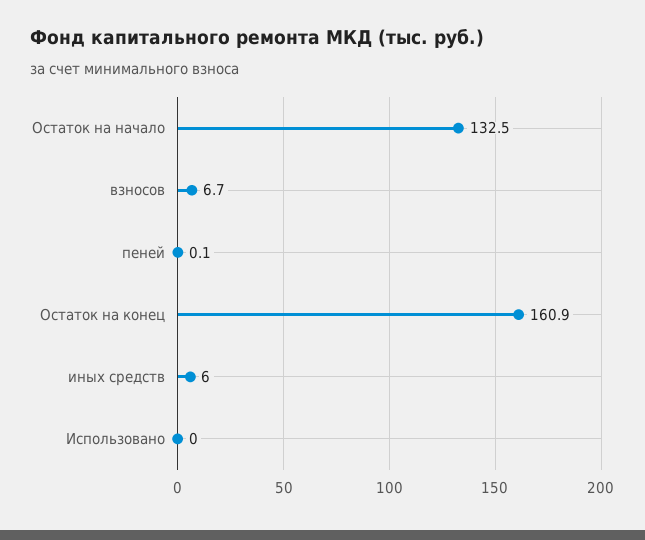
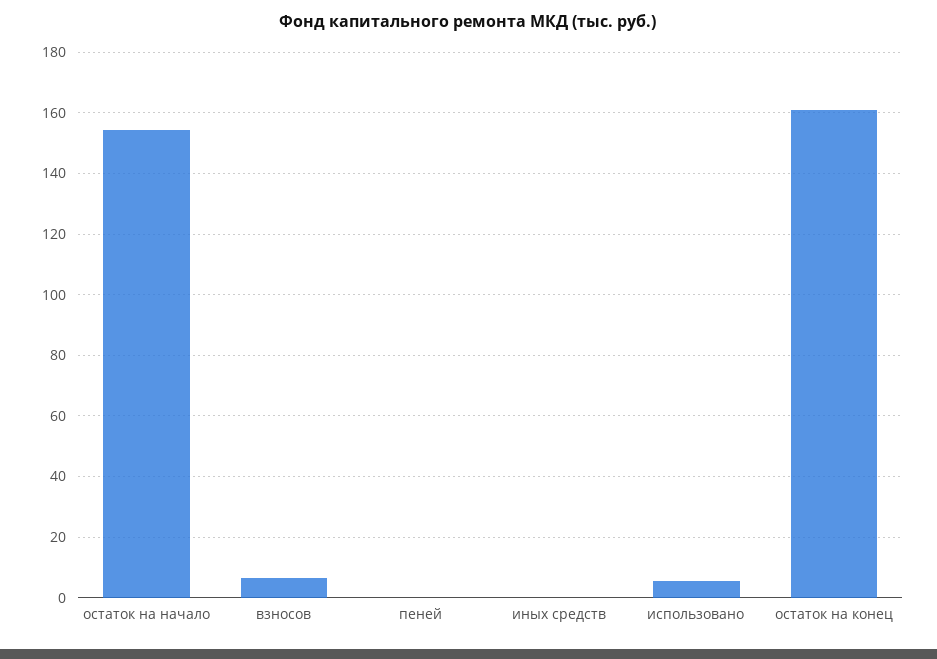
Остаток на начало: 132.5 -> 154
иных средств: 6 -> 0
Использовано: 0 -> 6

